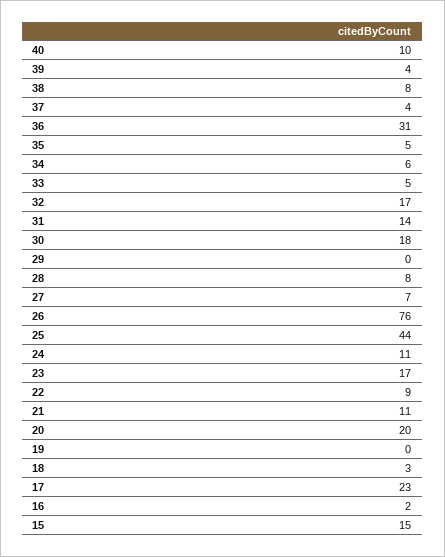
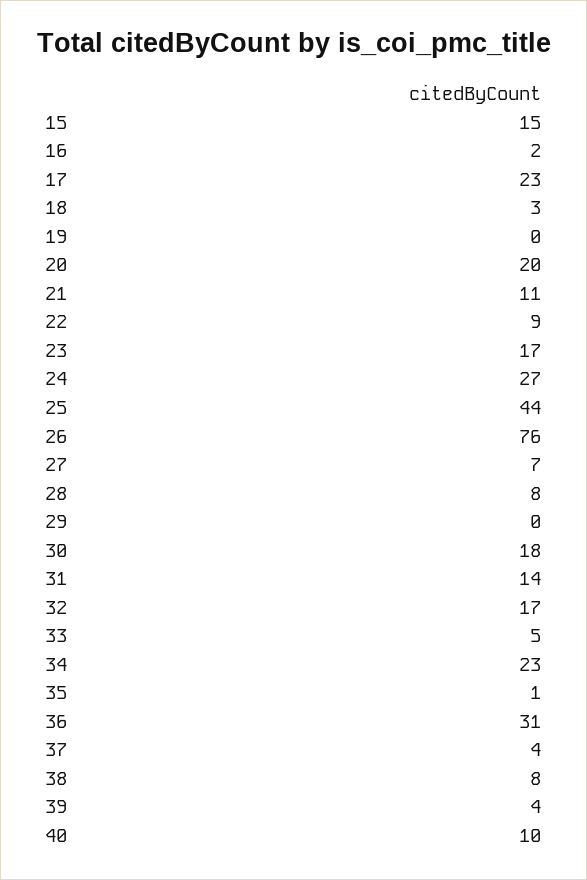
35: 5 -> 1
34: 6 -> 23
24: 11 -> 27

